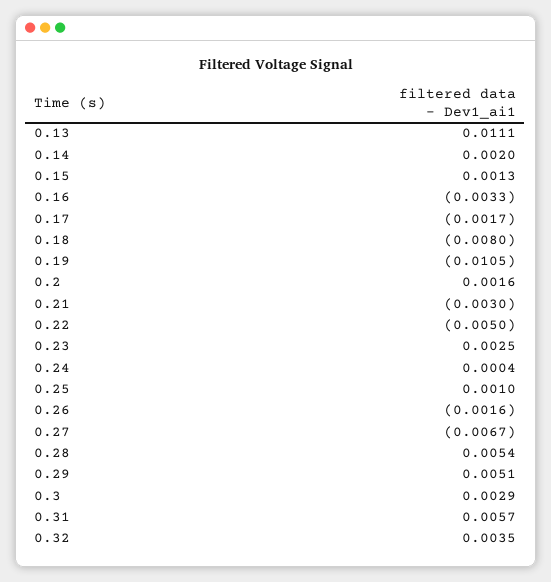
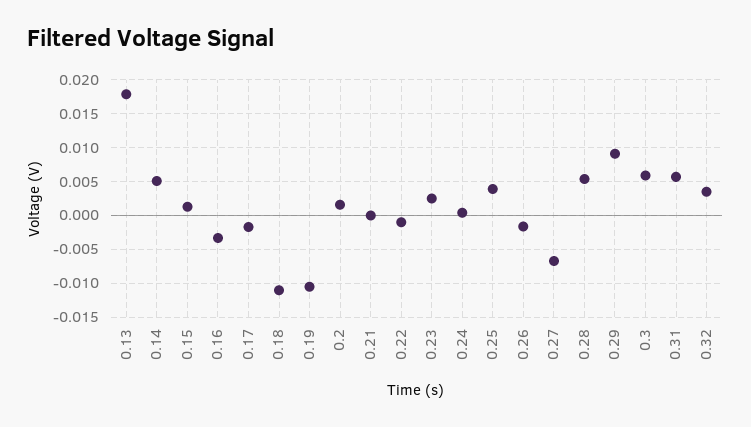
0.13: 0.0111 -> 0.018
0.14: 0.002 -> 0.005
0.18: -0.008 -> -0.011
0.21: -0.003 -> 0
0.22: -0.005 -> -0.001
0.25: 0.001 -> 0.004
0.29: 0.0051 -> 0.009
0.3: 0.0029 -> 0.006

